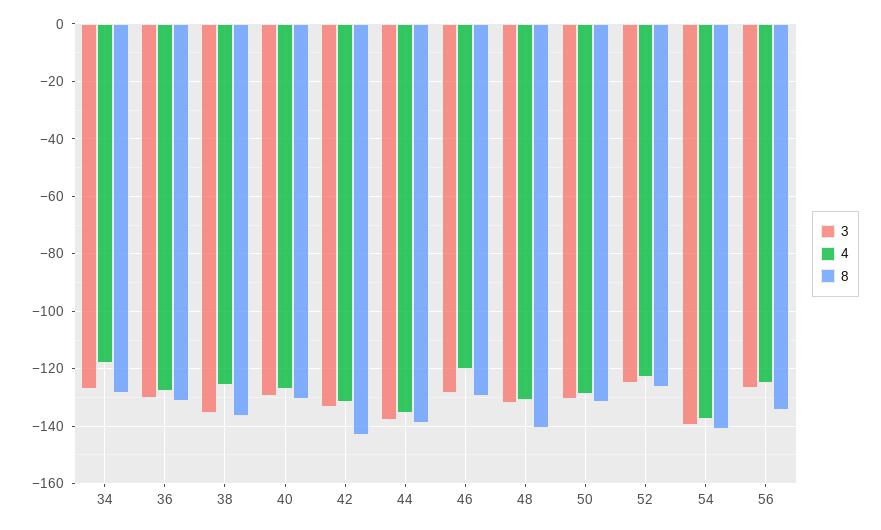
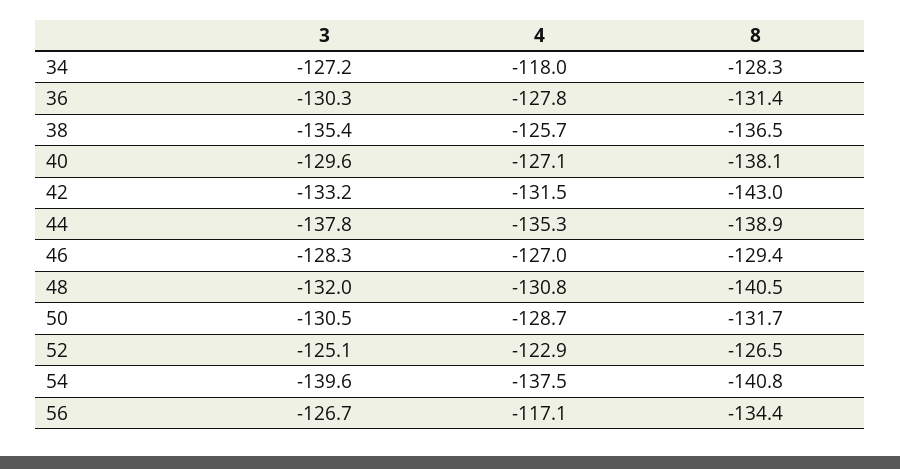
8, 40: -130 -> -138.1
4, 46: -120 -> -127
4, 56: -125 -> -117.1

